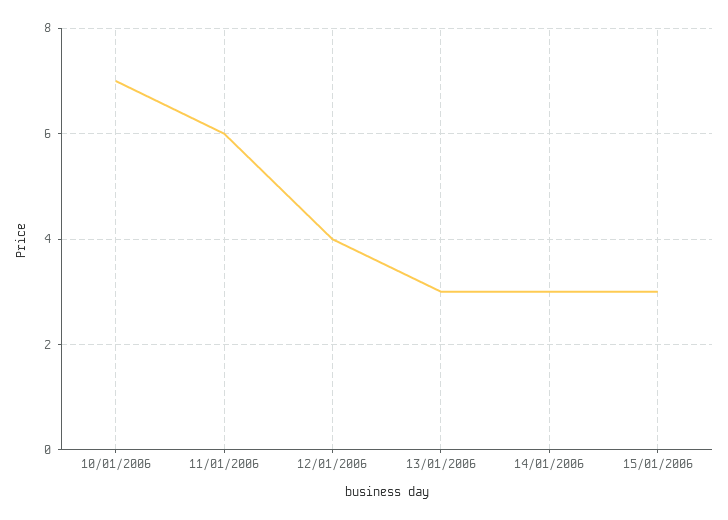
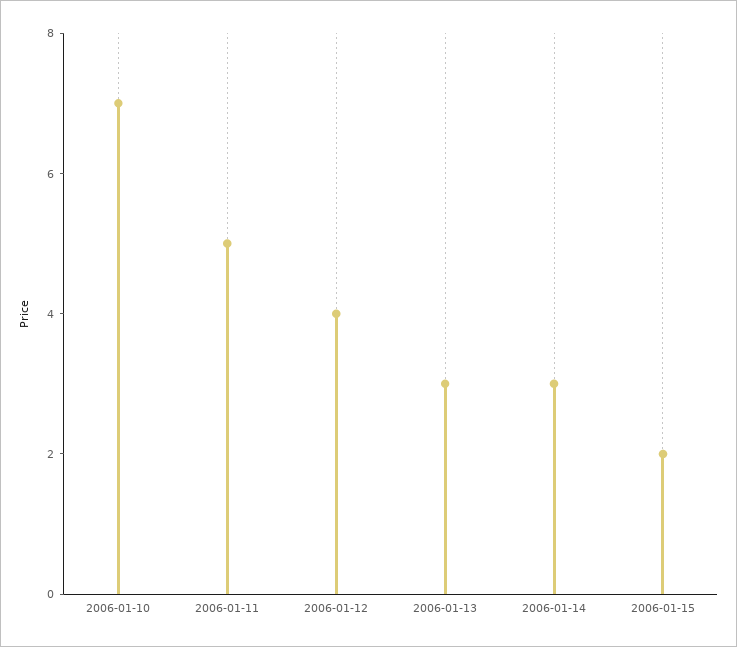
11/01/2006: 6 -> 5
15/01/2006: 3 -> 2

